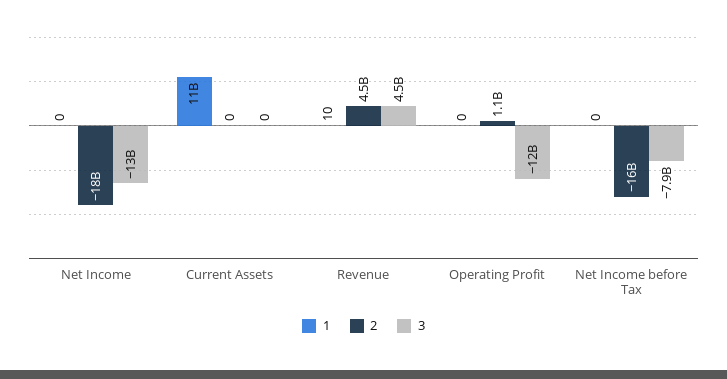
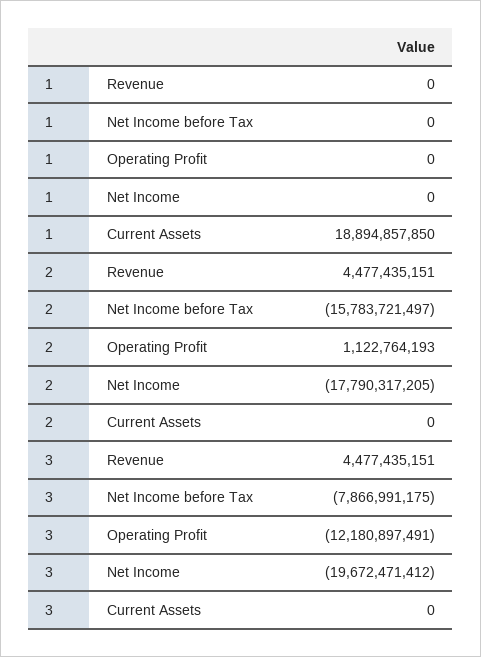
3, Net Income: -13000000000 -> -19672471412
1, Current Assets: 11000000000 -> 18894857850
1, Revenue: 10 -> 0

